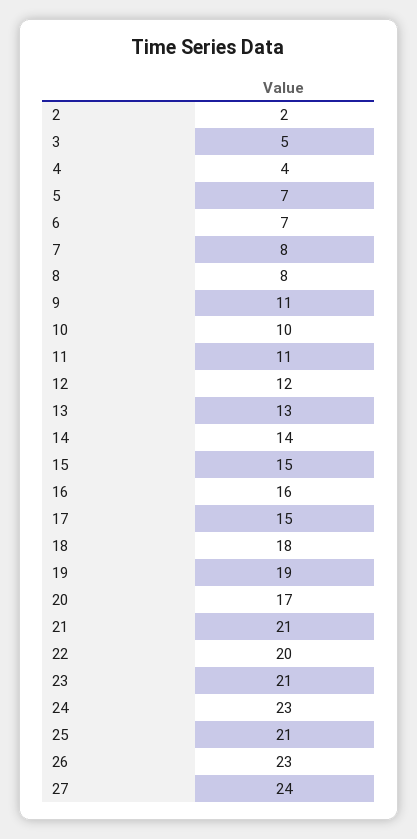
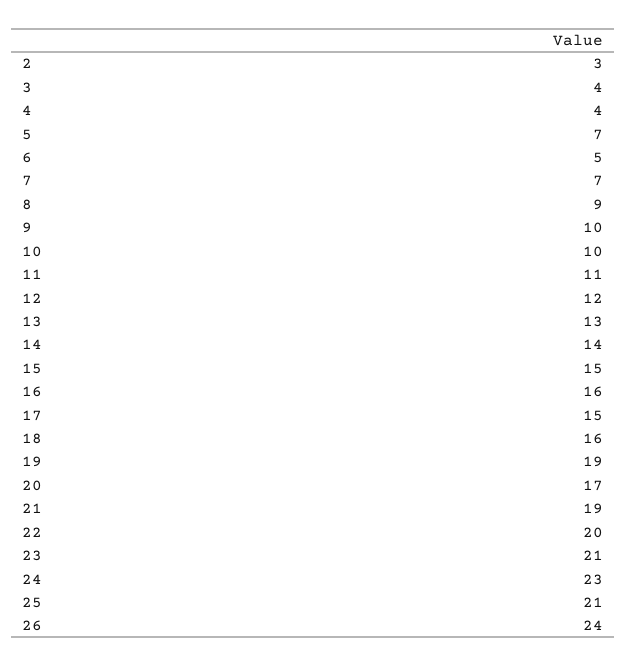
2: 2 -> 3
3: 5 -> 4
6: 7 -> 5
7: 8 -> 7
8: 8 -> 9
9: 11 -> 10
18: 18 -> 16
21: 21 -> 19
26: 23 -> 24
27: 24 -> none

